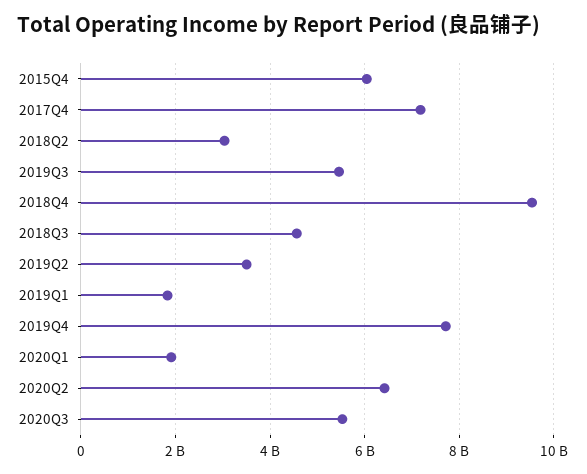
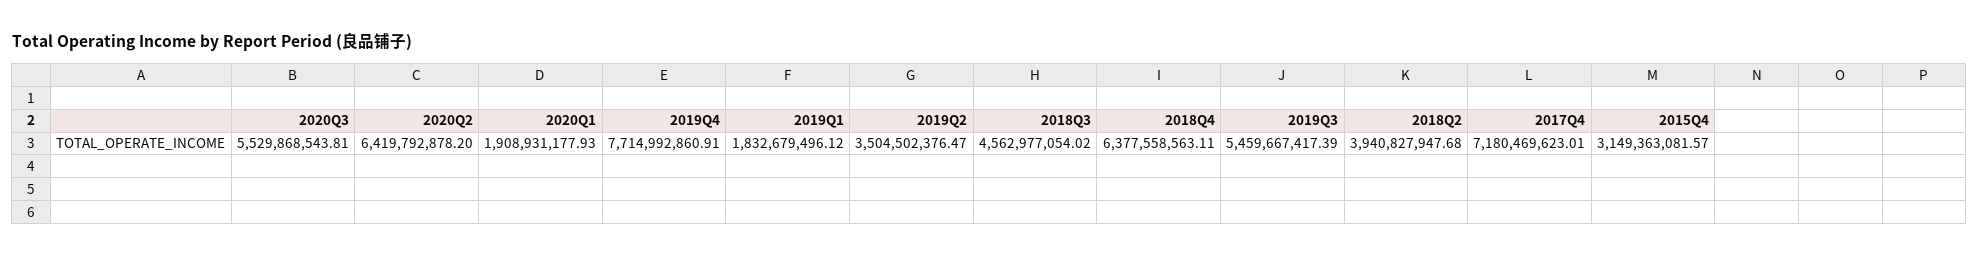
2015Q4: 6000000000 -> 3149363081.57
2018Q2: 3000000000 -> 3940827947.68
2018Q4: 9600000000 -> 6377558563.11

